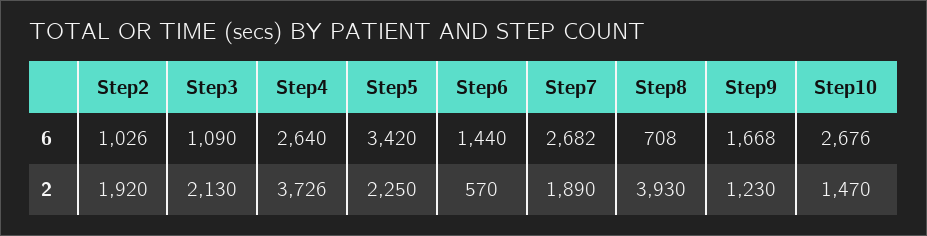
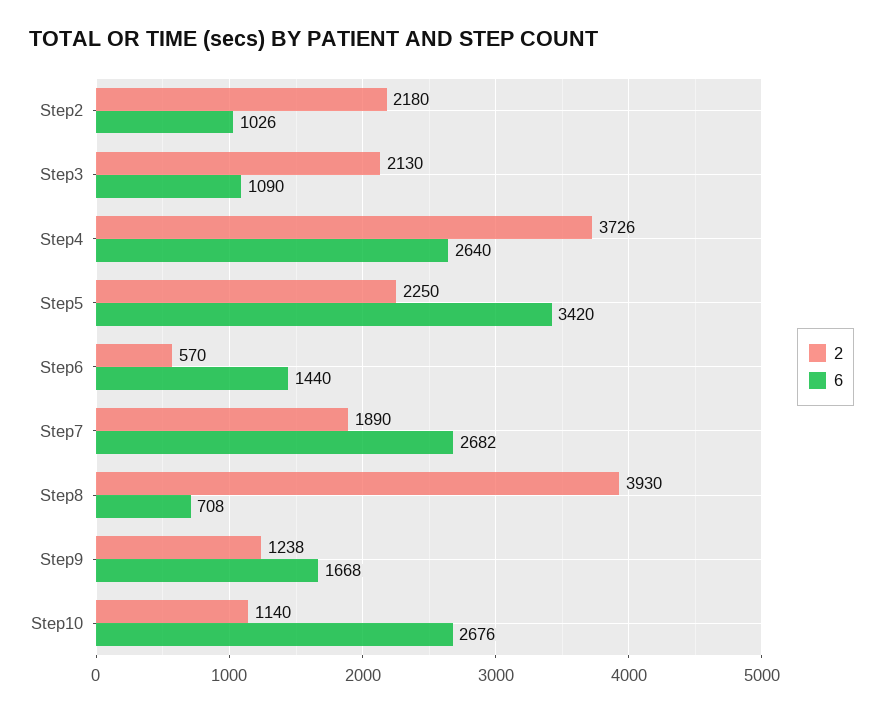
2, Step2: 1920 -> 2180
2, Step9: 1230 -> 1238
2, Step10: 1470 -> 1140

